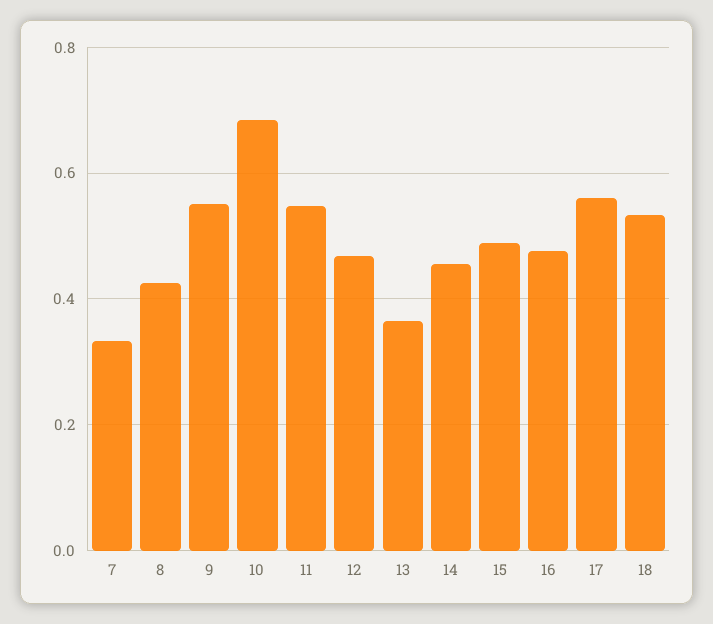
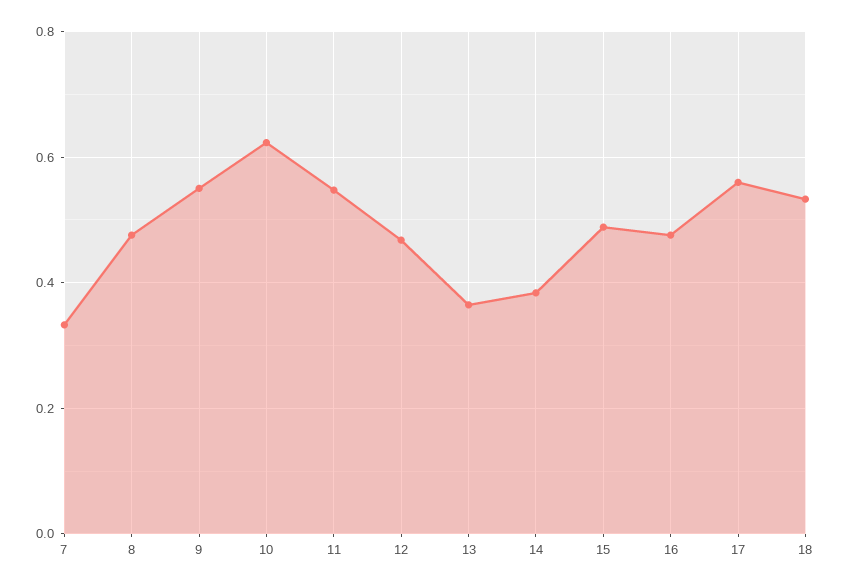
8: 0.42 -> 0.48
10: 0.68 -> 0.62
14: 0.46 -> 0.38

